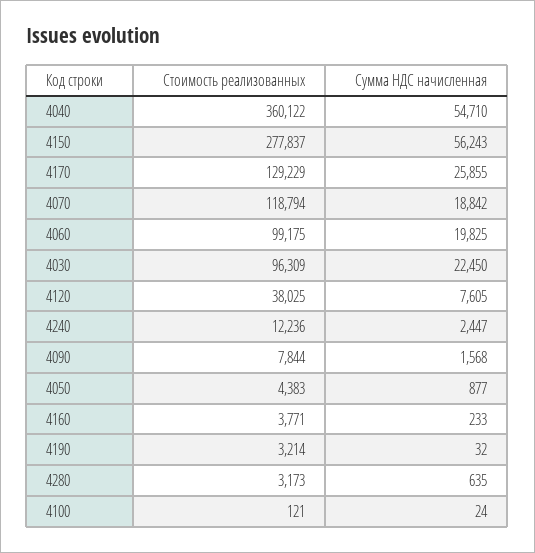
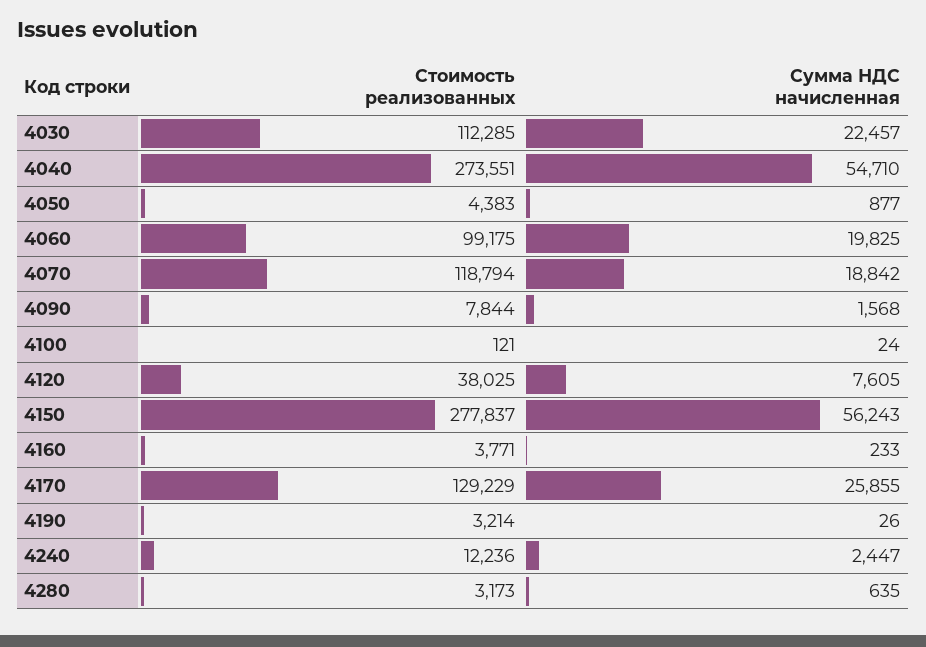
Стоимость реализованных, 4040: 360122 -> 273551
Стоимость реализованных, 4030: 96309 -> 112285
Сумма НДС начисленная, 4030: 22450 -> 22457
Сумма НДС начисленная, 4190: 32 -> 26

